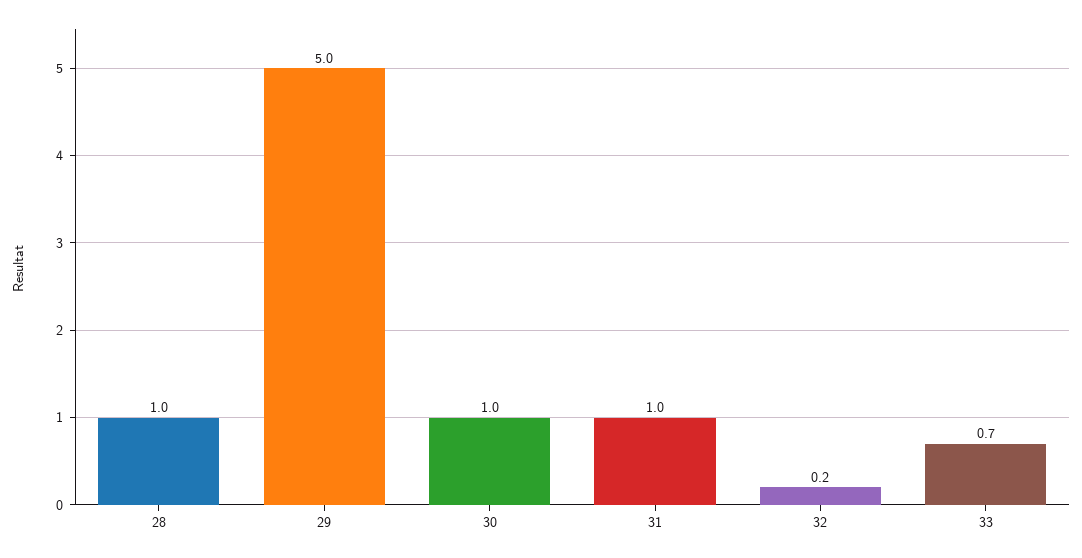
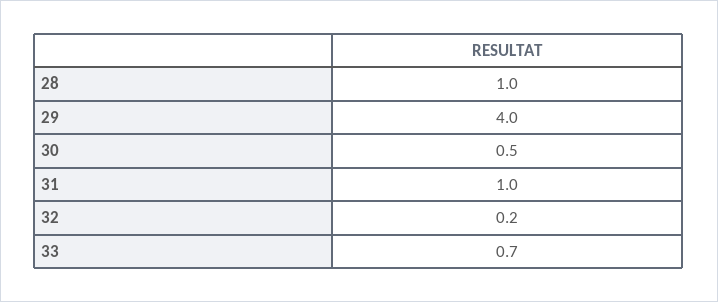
29: 5 -> 4
30: 1 -> 0.5

